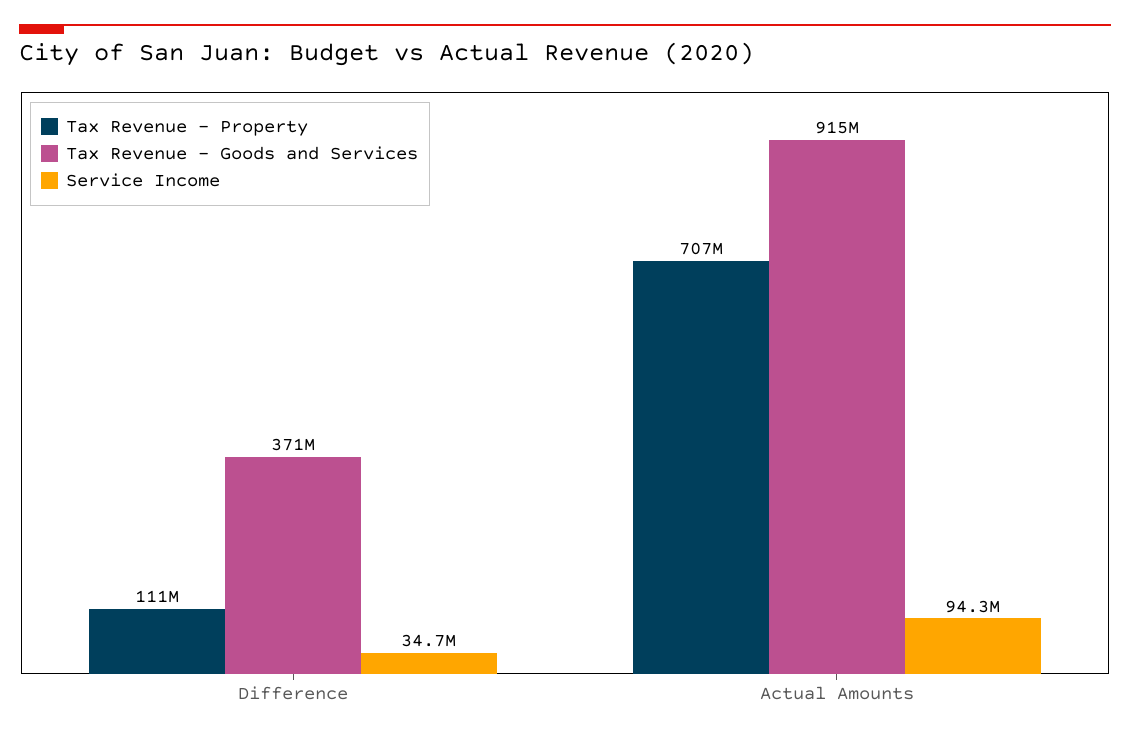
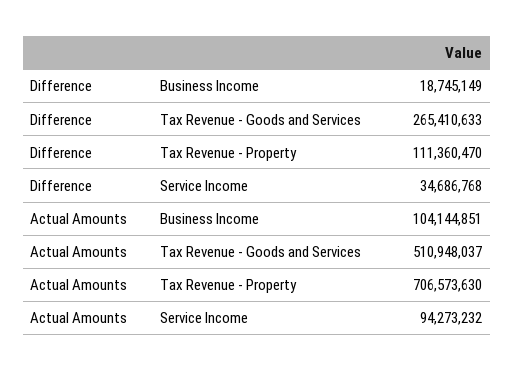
Tax Revenue - Goods and Services, Difference: 371000000 -> 265410633
Tax Revenue - Goods and Services, Actual Amounts: 915000000 -> 510948037
Business Income, Difference: none -> 18745149
Business Income, Actual Amounts: none -> 104144851

